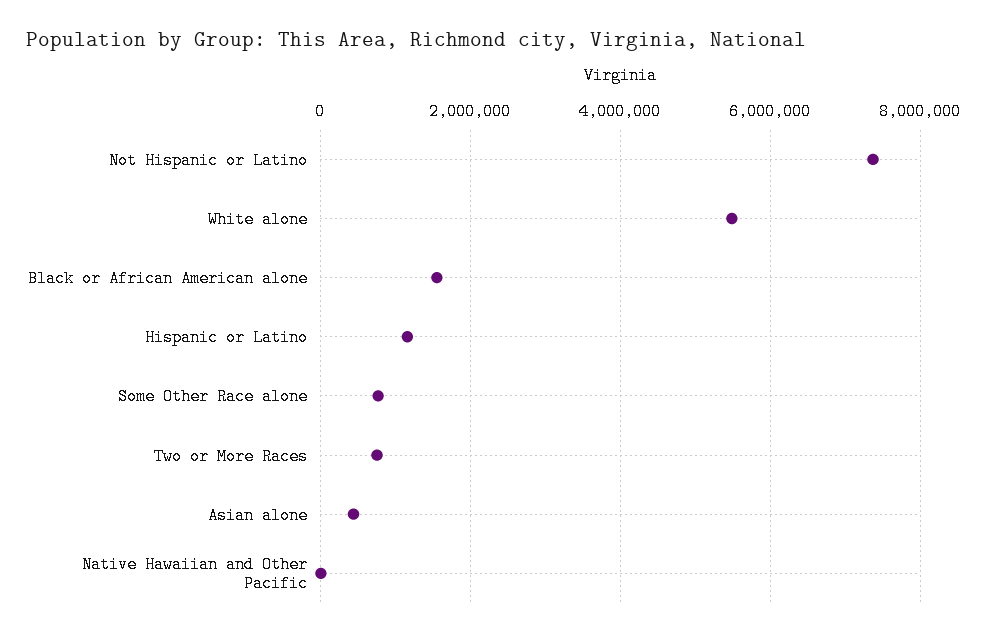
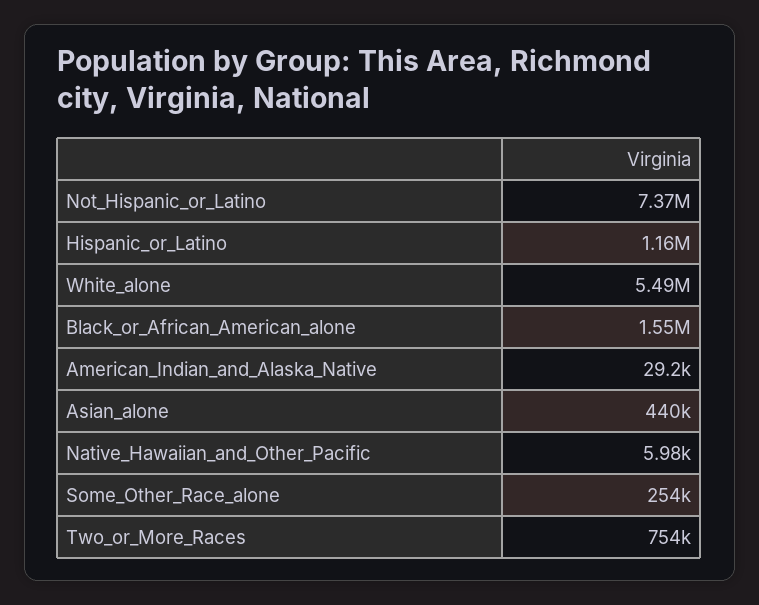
Some Other Race alone: 800000 -> 254000
American_Indian_and_Alaska_Native: none -> 29200

